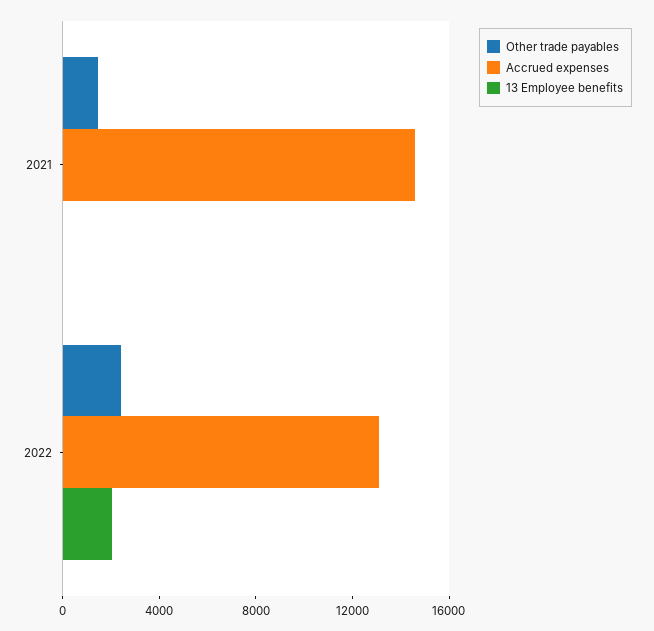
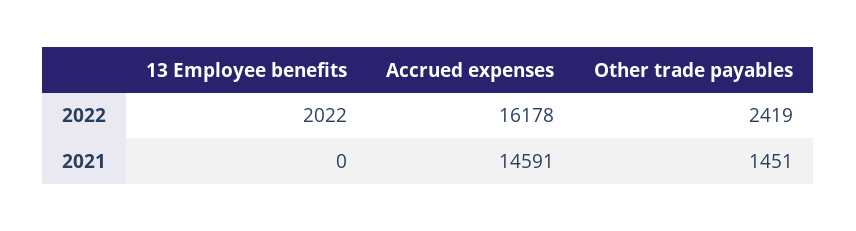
Accrued expenses, 2022: 13000 -> 16178

